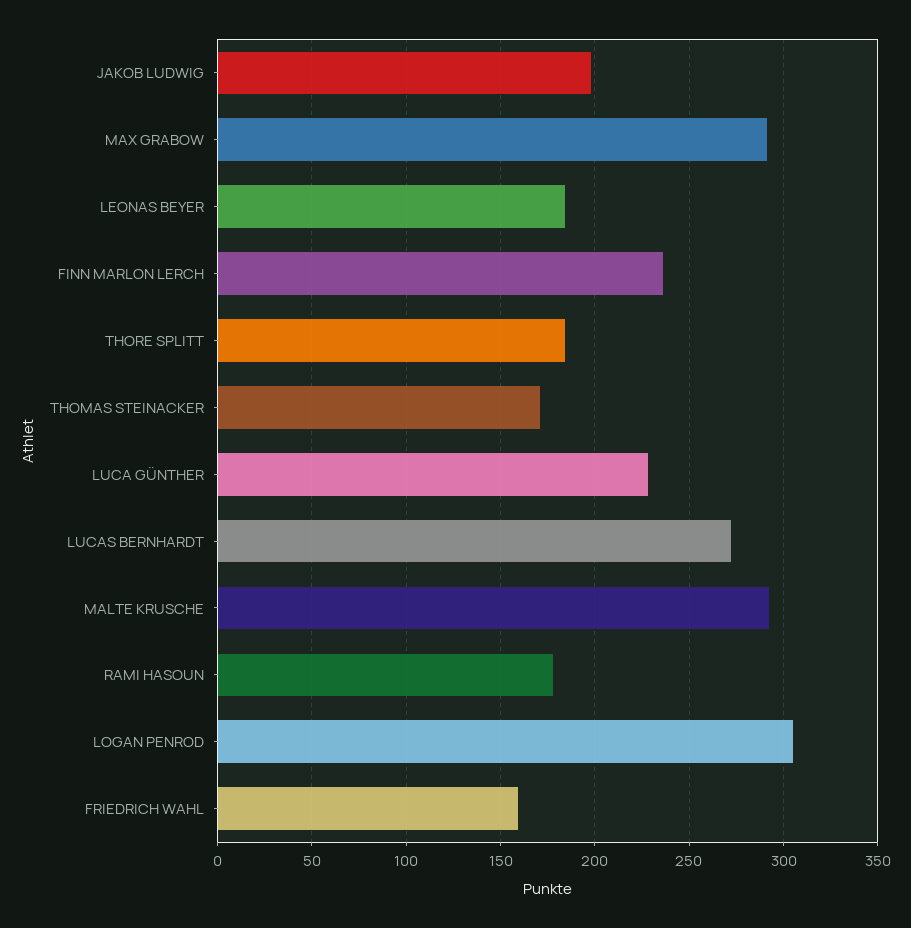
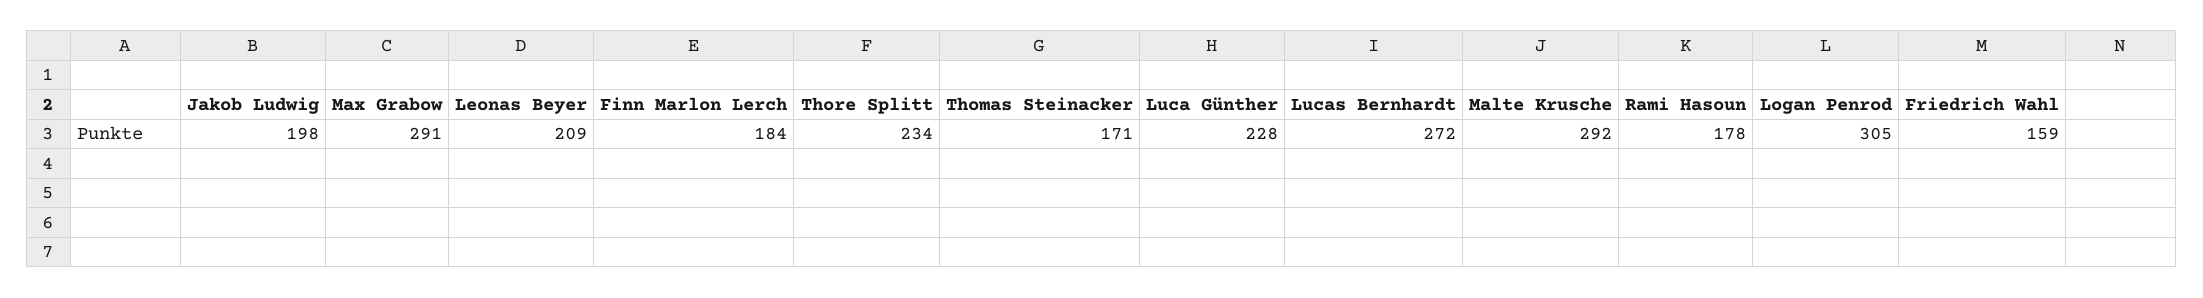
LEONAS BEYER: 185 -> 209
FINN MARLON LERCH: 235 -> 184
THORE SPLITT: 185 -> 234

